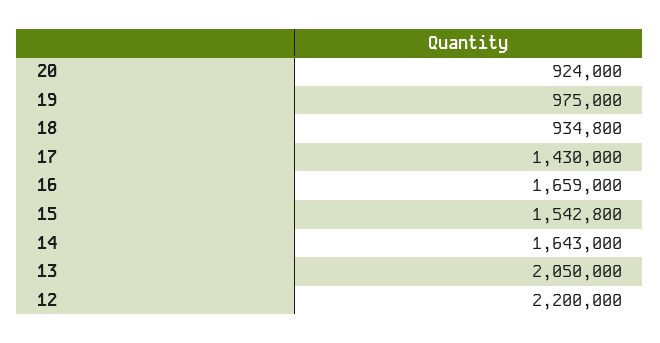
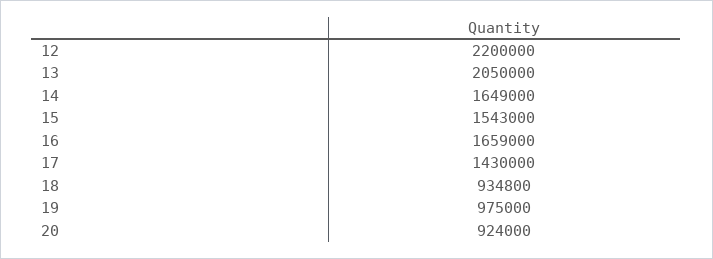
15: 1542800 -> 1543000
14: 1643000 -> 1649000

